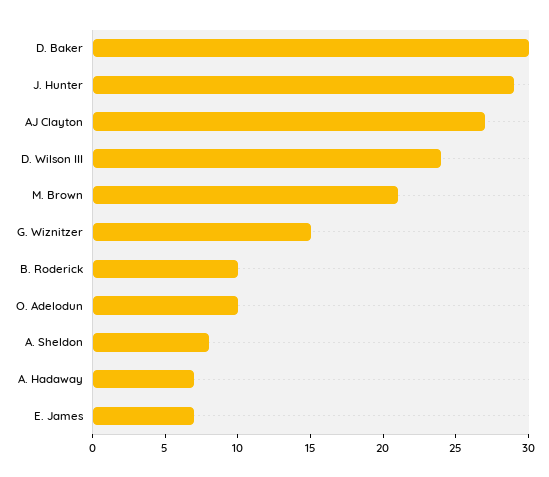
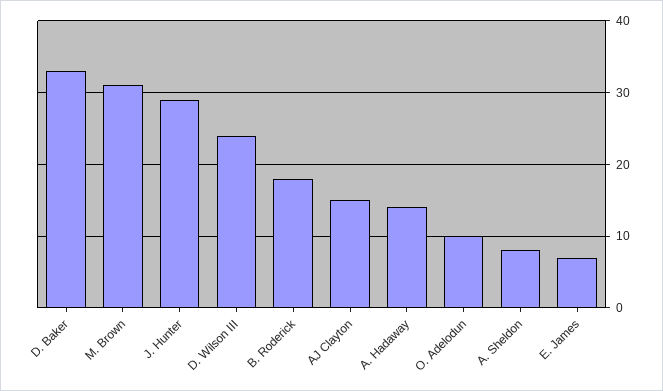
D. Baker: 30 -> 33
AJ Clayton: 27 -> 15
M. Brown: 21 -> 31
G. Wiznitzer: 15 -> none
B. Roderick: 10 -> 18
A. Hadaway: 7 -> 14

